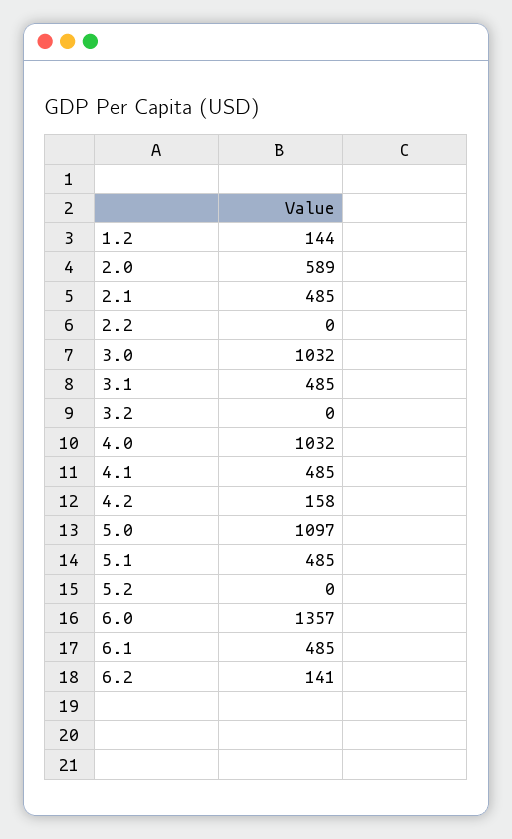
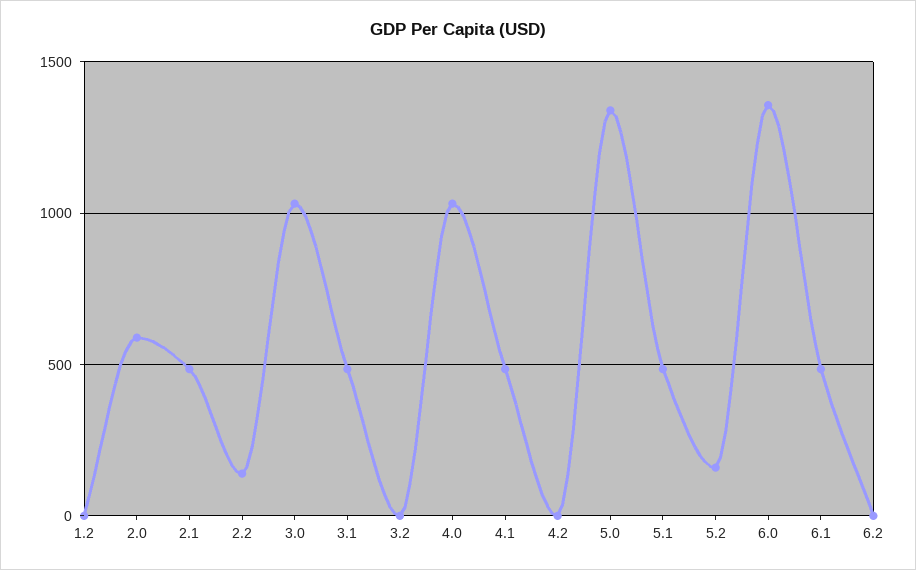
1.2: 144 -> 0
2.2: 0 -> 150
4.2: 158 -> 0
5.0: 1097 -> 1350
5.2: 0 -> 150
6.2: 141 -> 0

